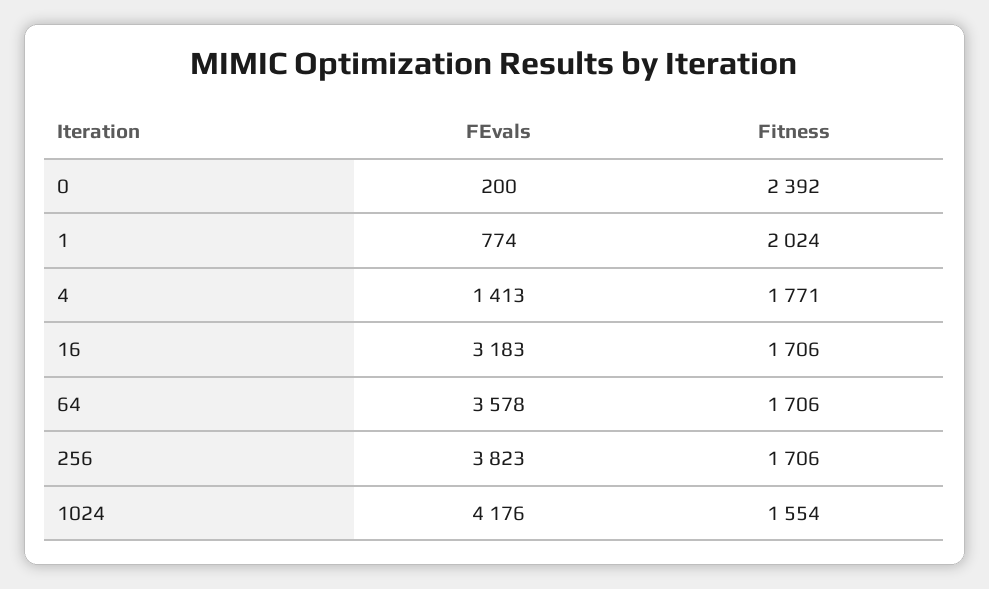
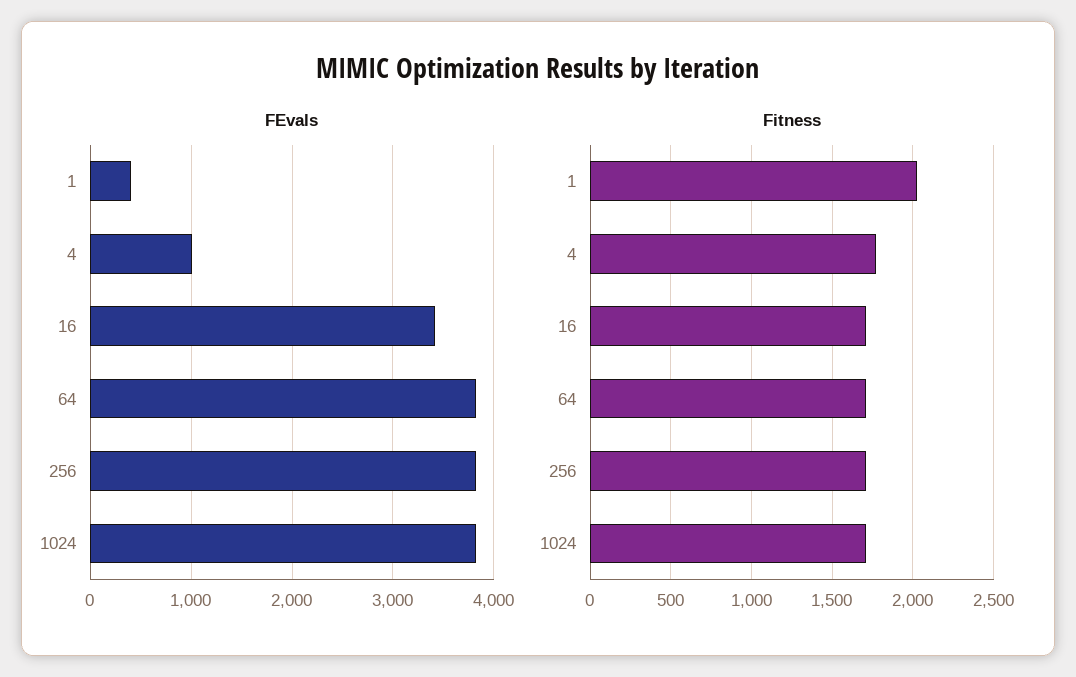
FEvals, 0: 200 -> none
Fitness, 0: 2392 -> none
FEvals, 1: 774 -> 400
FEvals, 4: 1413 -> 1000
FEvals, 16: 3183 -> 3400
FEvals, 64: 3578 -> 3800
FEvals, 1024: 4176 -> 3800
Fitness, 1024: 1554 -> 1700

